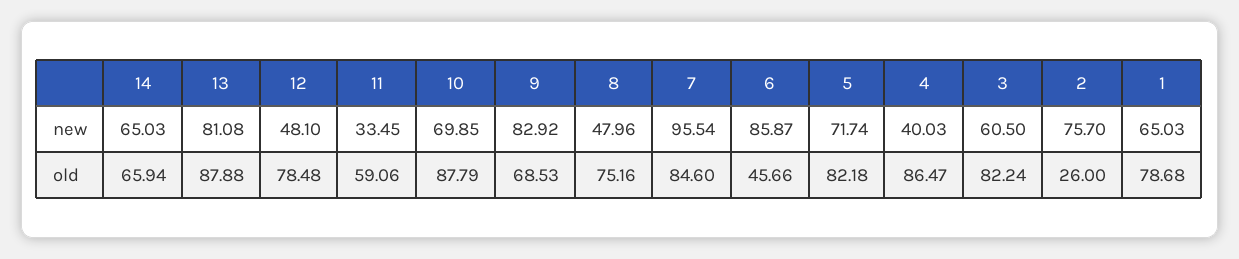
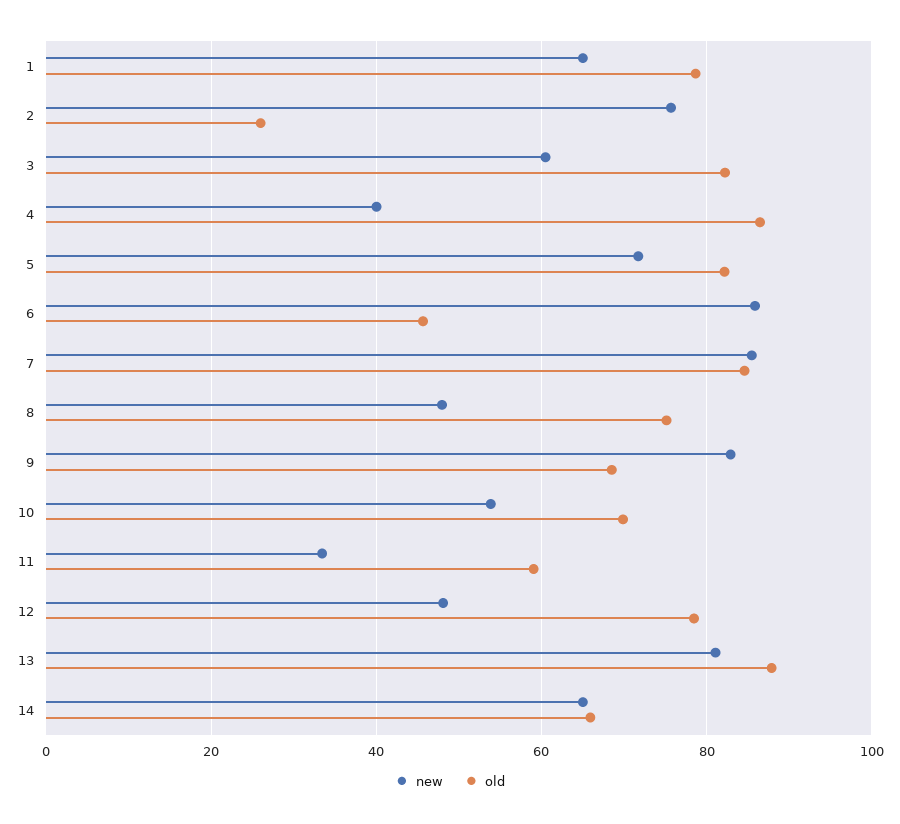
new, 10: 69.85 -> 54
new, 7: 95.54 -> 86
old, 10: 87.79 -> 70

